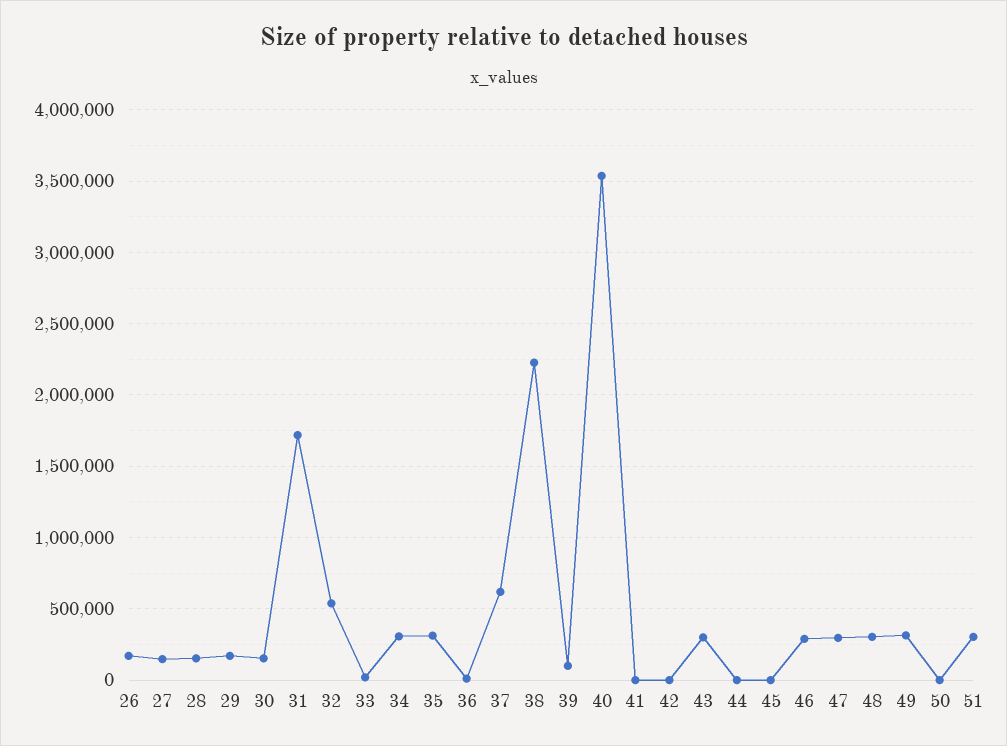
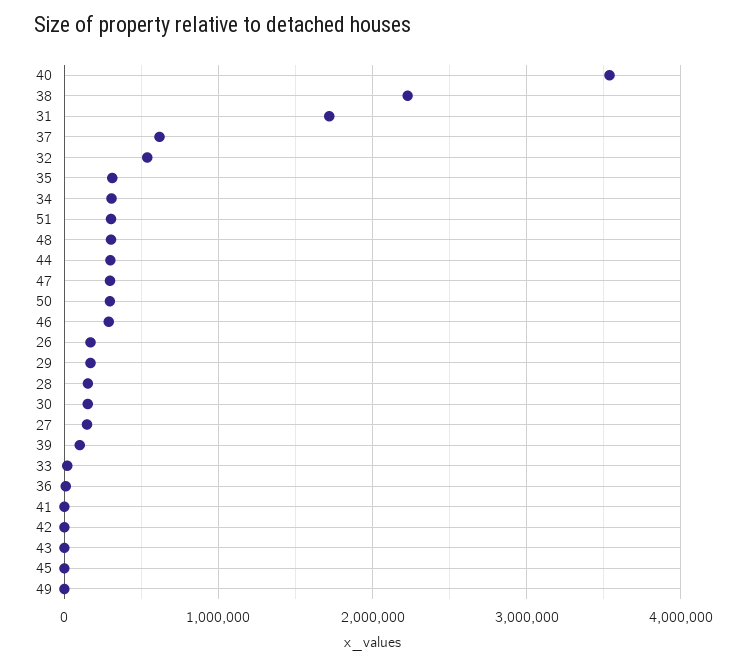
43: 300000 -> 0
44: 0 -> 300000
49: 300000 -> 0
50: 0 -> 300000

